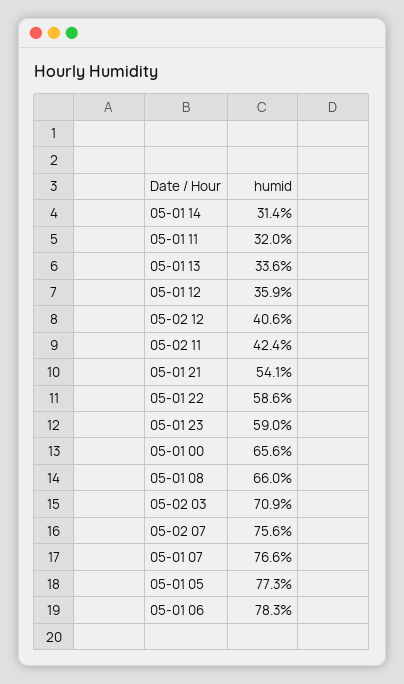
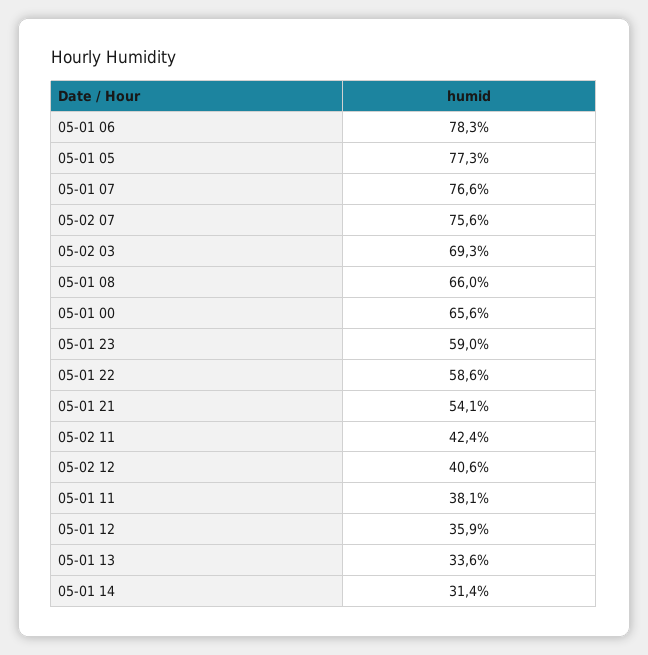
05-01 11: 32 -> 38.1
05-02 03: 70.9 -> 69.3

